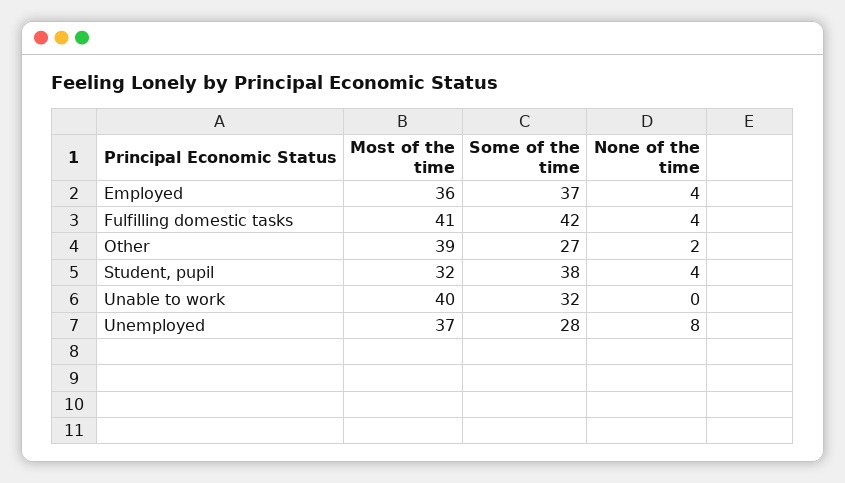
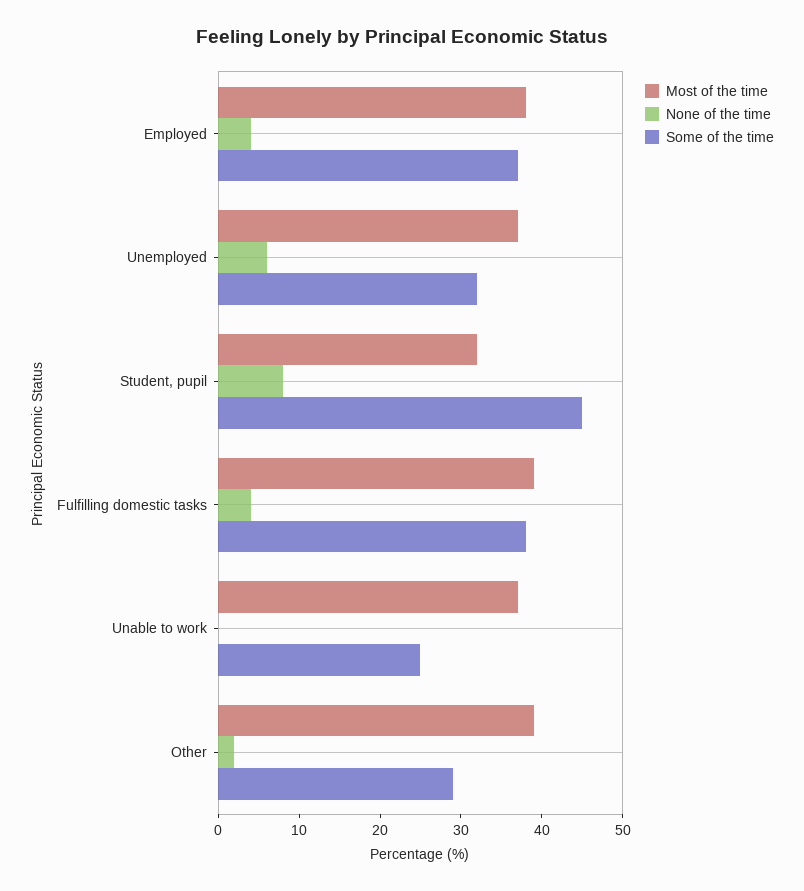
Most of the time, Employed: 36 -> 38
Most of the time, Fulfilling domestic tasks: 41 -> 39
Some of the time, Fulfilling domestic tasks: 42 -> 38
Some of the time, Other: 27 -> 29
Some of the time, Student, pupil: 38 -> 45
None of the time, Student, pupil: 4 -> 8
Most of the time, Unable to work: 40 -> 37
Some of the time, Unable to work: 32 -> 25
Some of the time, Unemployed: 28 -> 32
None of the time, Unemployed: 8 -> 6

